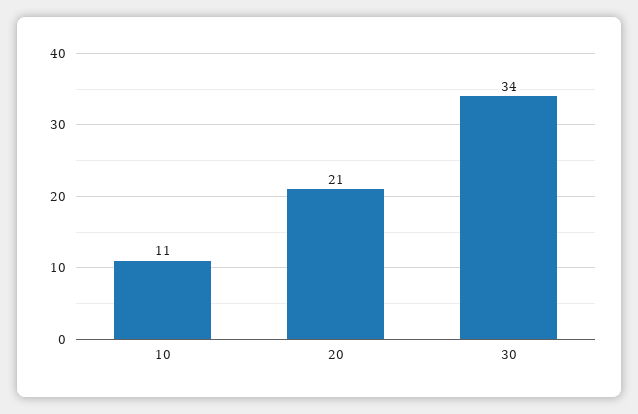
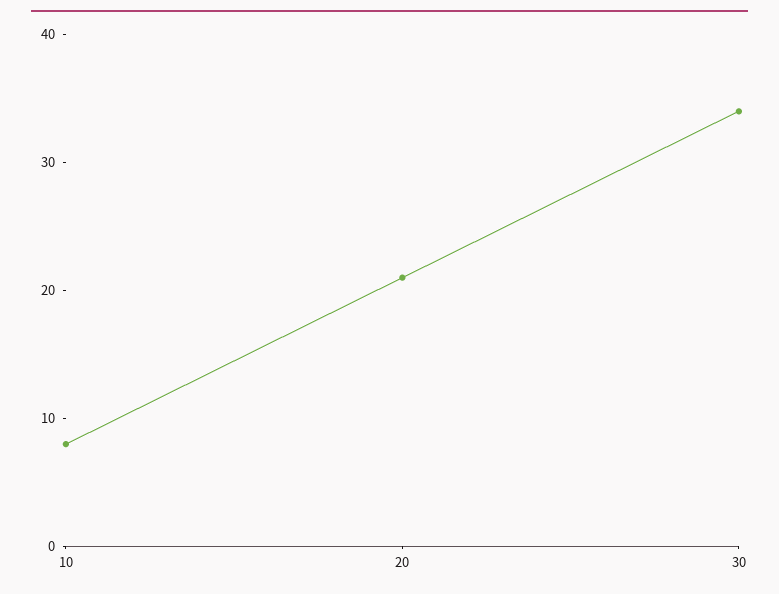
10: 11 -> 8

